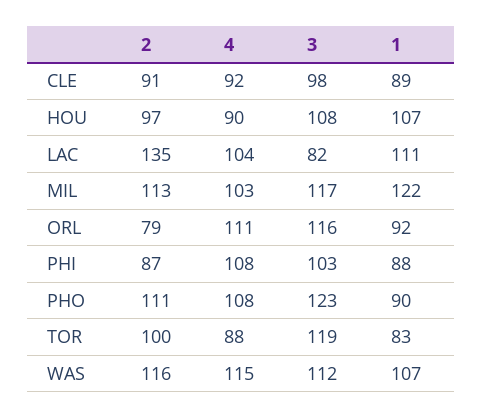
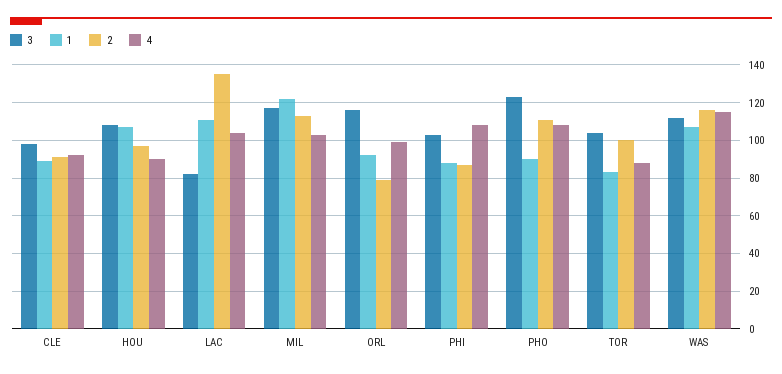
4, ORL: 111 -> 100
3, TOR: 119 -> 105

